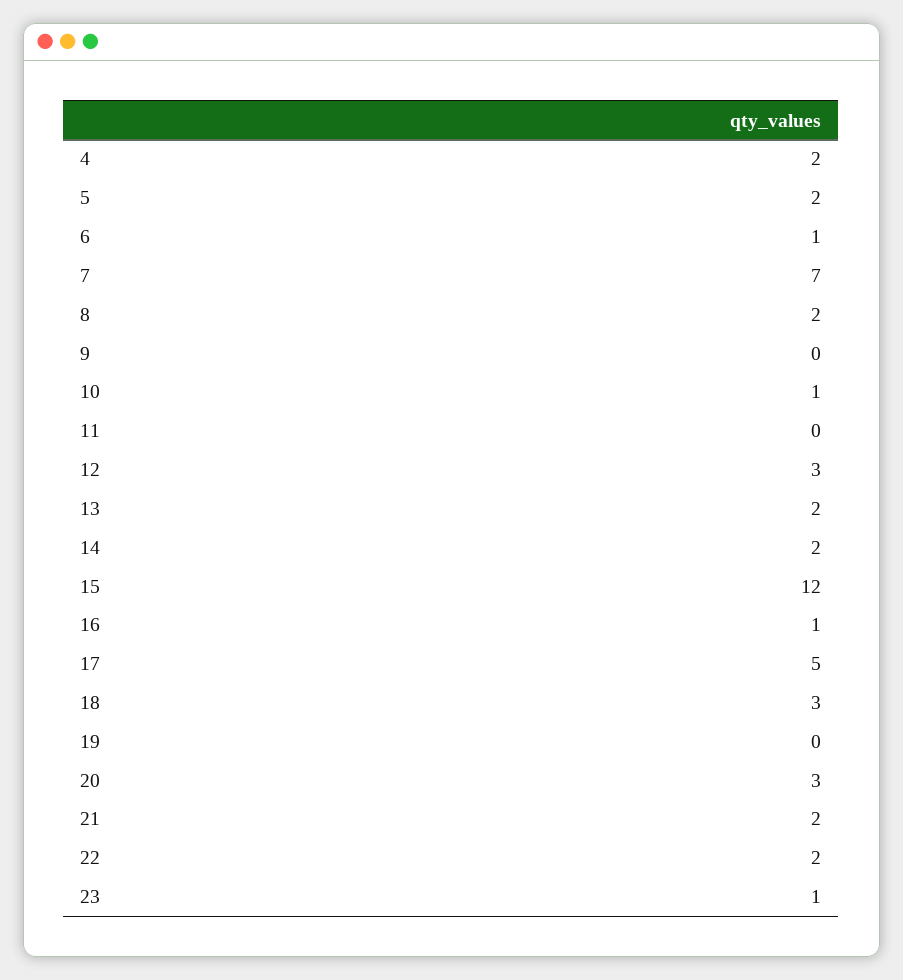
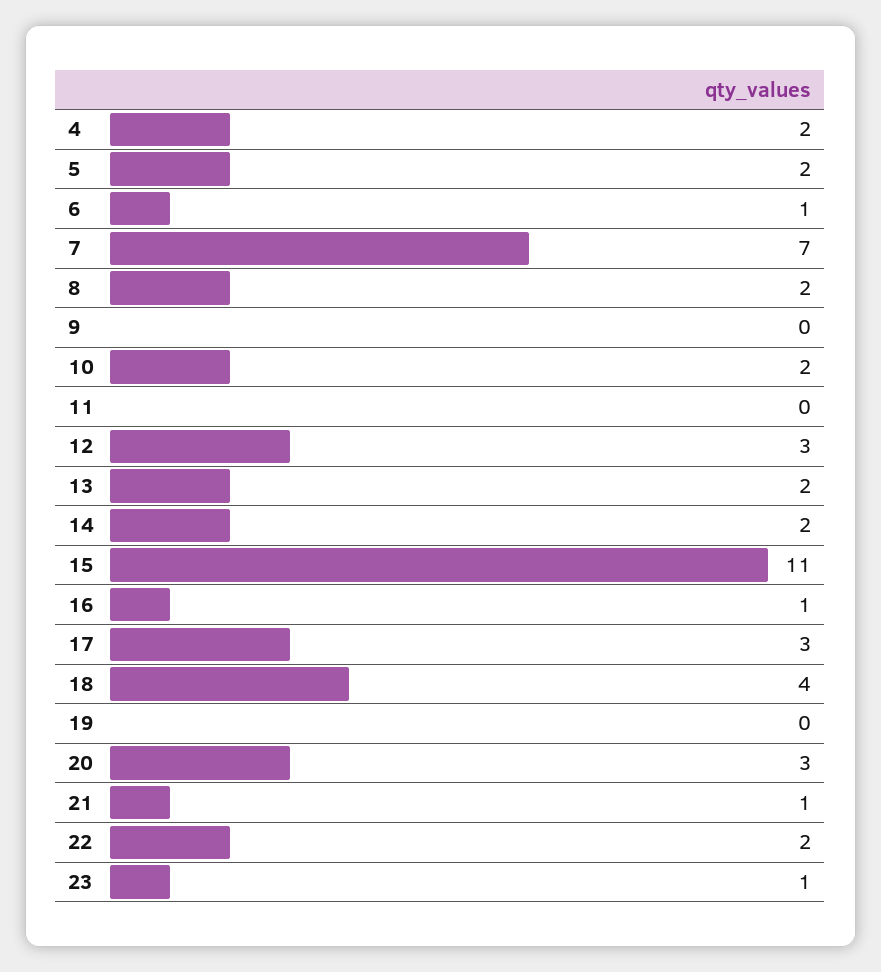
10: 1 -> 2
15: 12 -> 11
17: 5 -> 3
18: 3 -> 4
21: 2 -> 1

